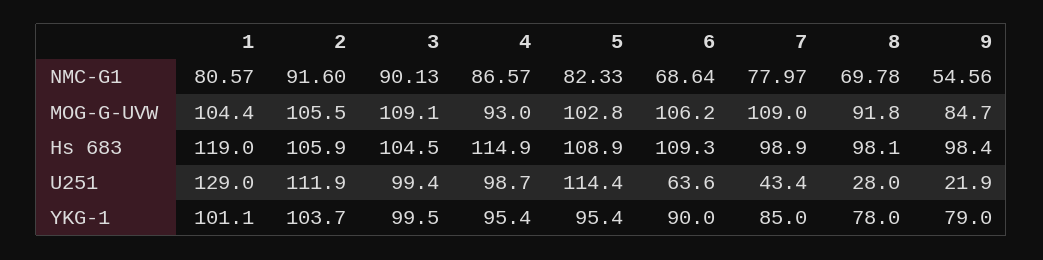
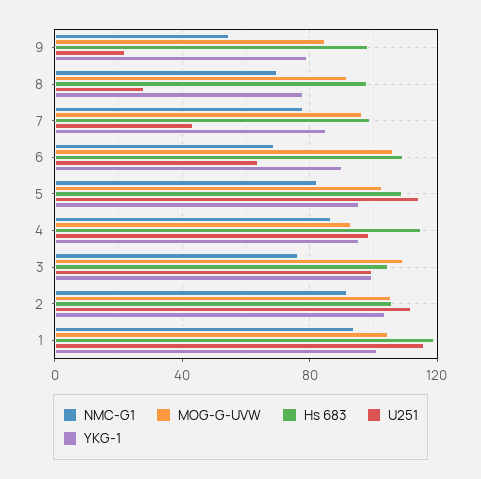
NMC-G1, 1: 80.57 -> 95
NMC-G1, 3: 90.13 -> 75
MOG-G-UVW, 7: 109 -> 95
U251, 1: 129 -> 115

